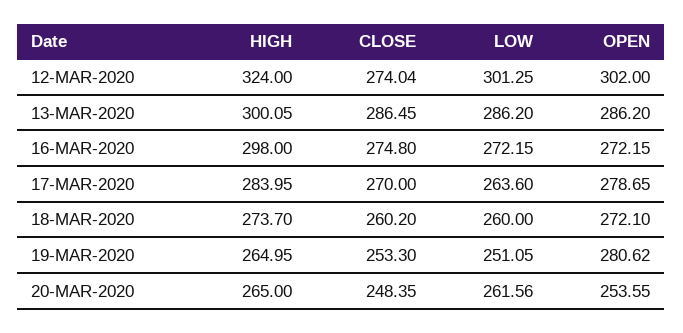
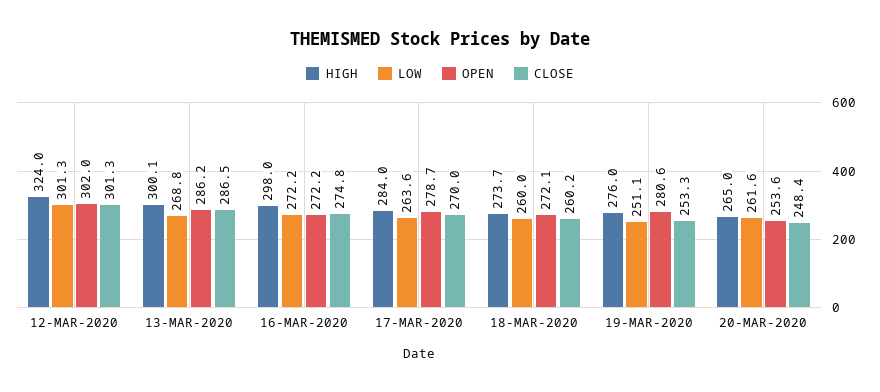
CLOSE, 12-MAR-2020: 274.04 -> 301.3
LOW, 13-MAR-2020: 286.2 -> 268.8
HIGH, 19-MAR-2020: 264.95 -> 276

